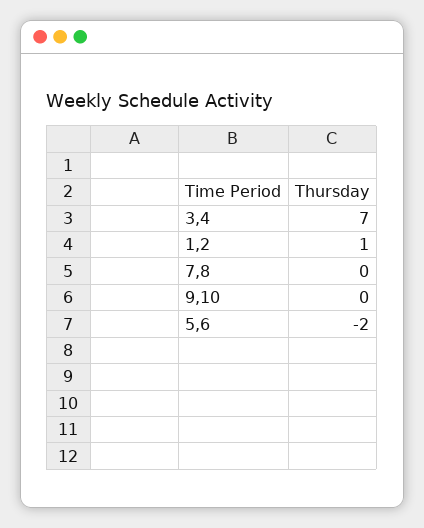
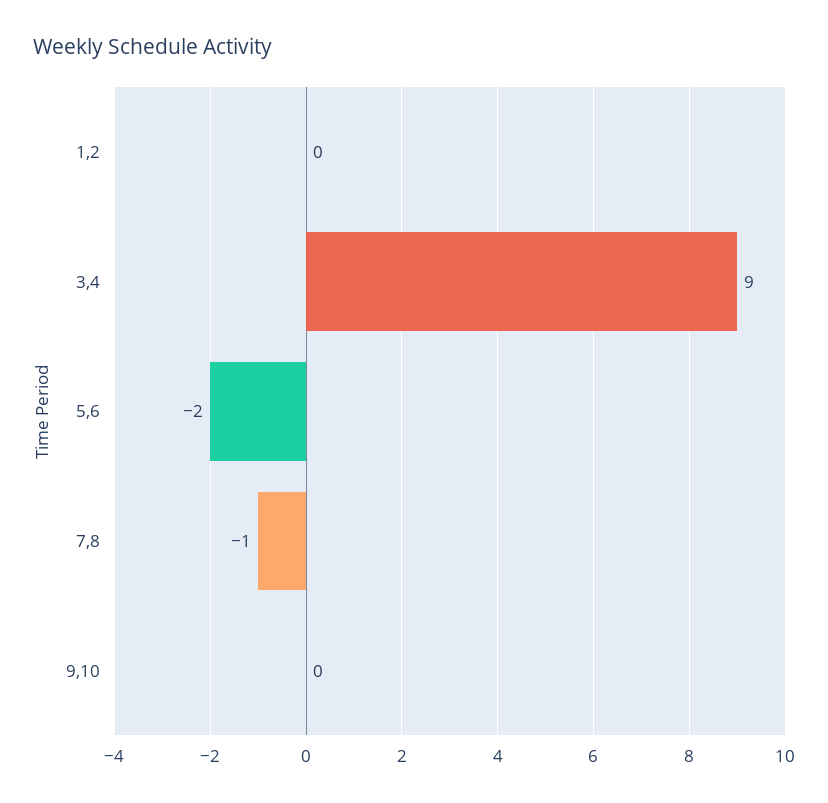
3,4: 7 -> 9
1,2: 1 -> 0
7,8: 0 -> -1

